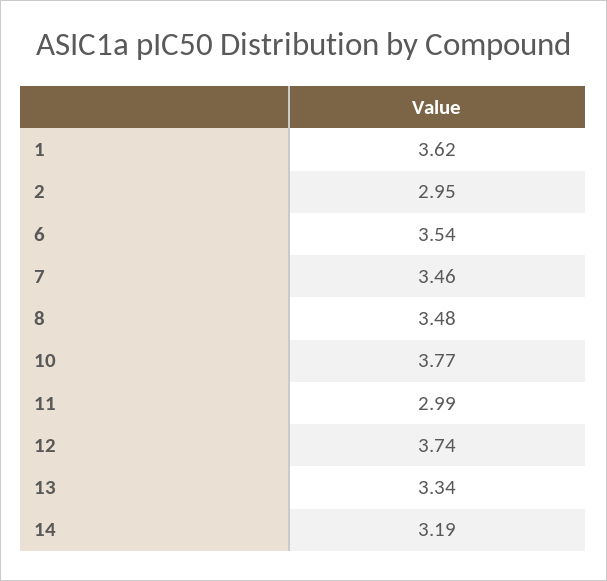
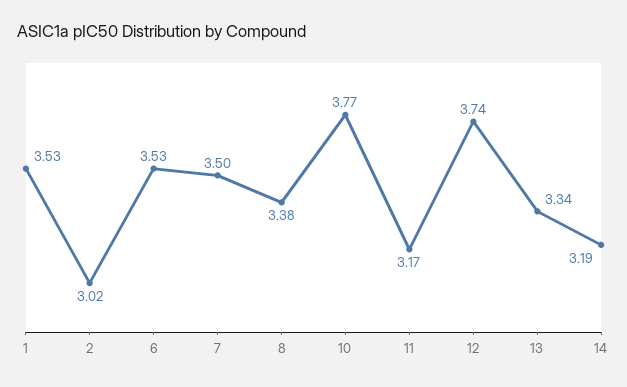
1: 3.62 -> 3.53
2: 2.95 -> 3.02
6: 3.54 -> 3.53
7: 3.46 -> 3.5
8: 3.48 -> 3.38
11: 2.99 -> 3.17

